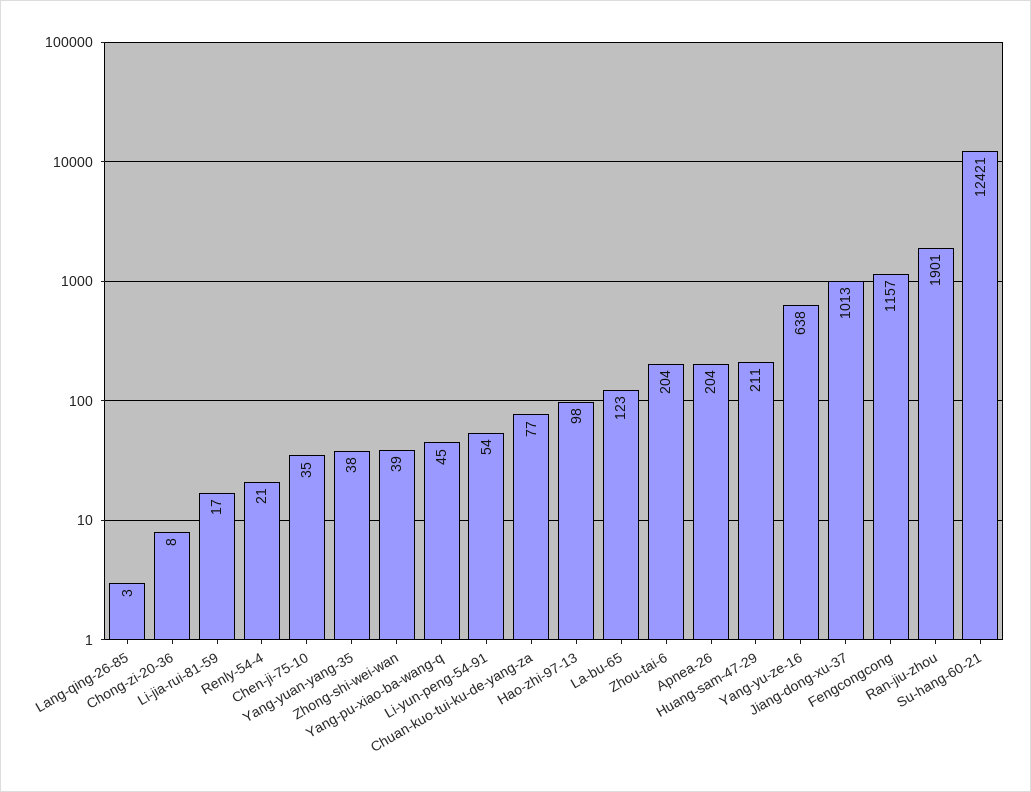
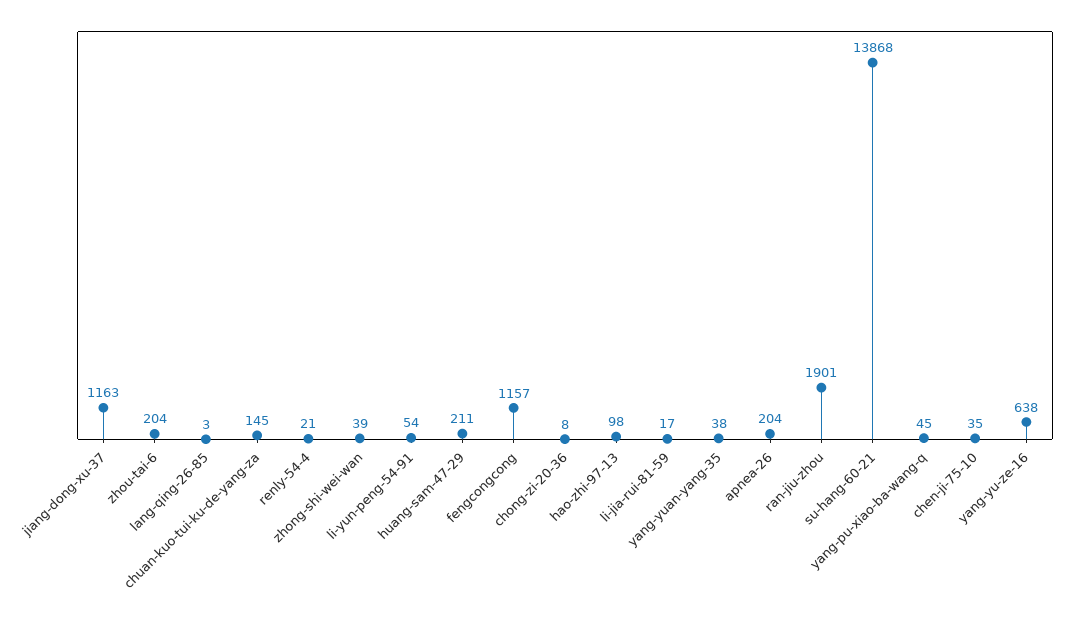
Chuan-kuo-tui-ku-de-yang-za: 77 -> 145
La-bu-65: 123 -> none
Jiang-dong-xu-37: 1013 -> 1163
Su-hang-60-21: 12421 -> 13868

